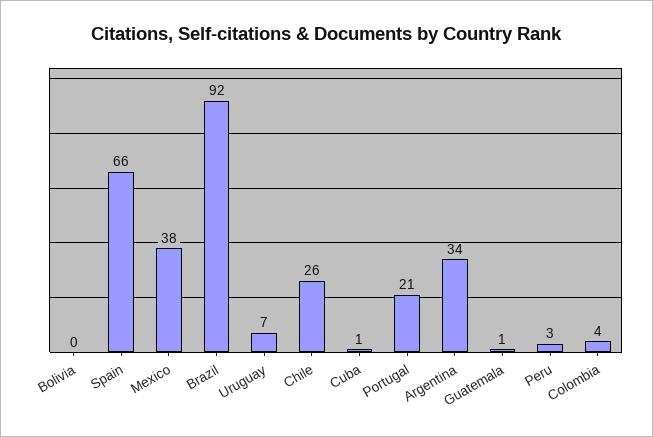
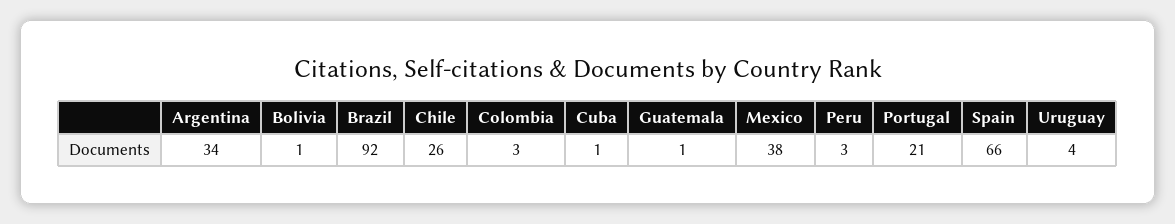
Bolivia: 0 -> 1
Uruguay: 7 -> 4
Colombia: 4 -> 3

